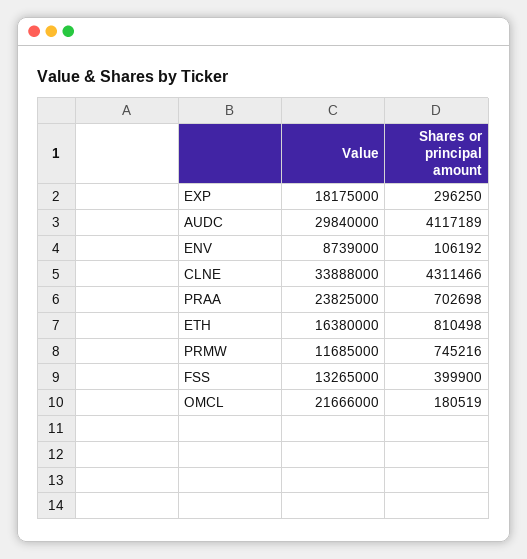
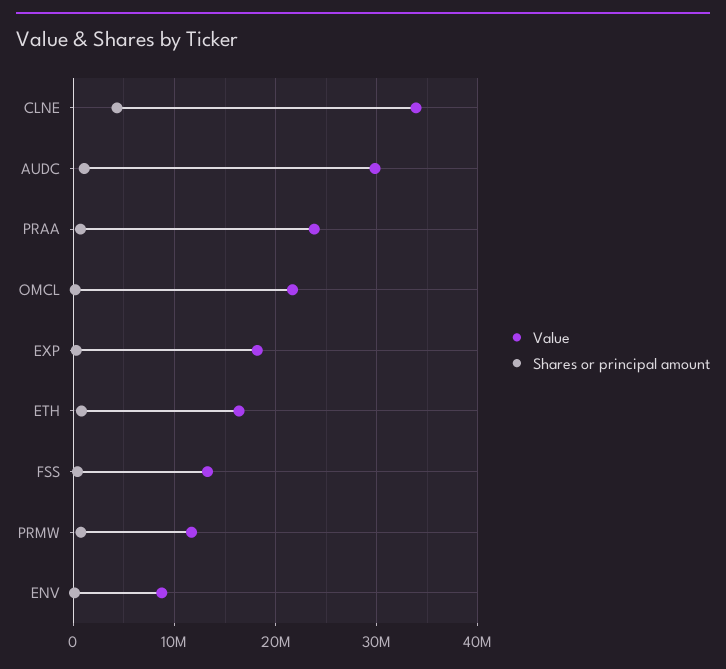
Shares or principal amount, AUDC: 4117189 -> 1000000

